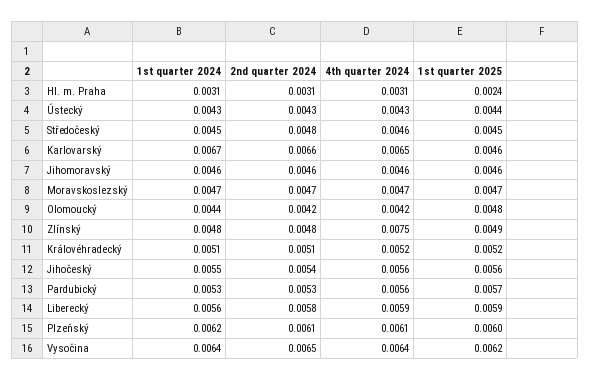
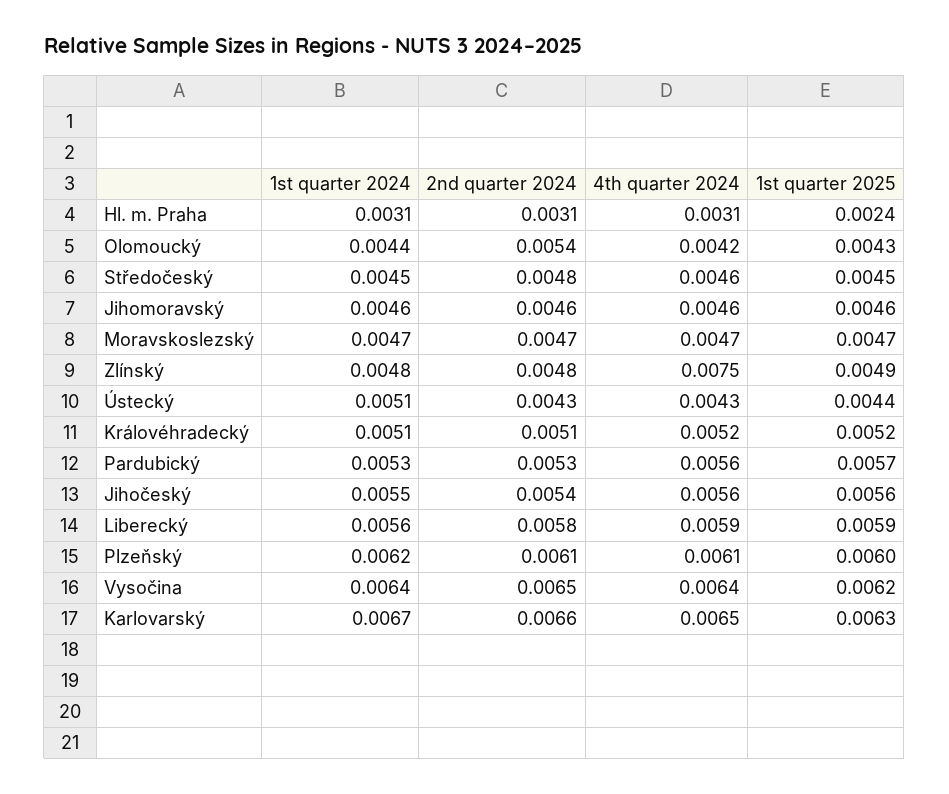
1st quarter 2024, Ústecký: 0.0043 -> 0.0051
1st quarter 2025, Karlovarský: 0.0046 -> 0.0063
2nd quarter 2024, Olomoucký: 0.0042 -> 0.0054
1st quarter 2025, Olomoucký: 0.0048 -> 0.0043

